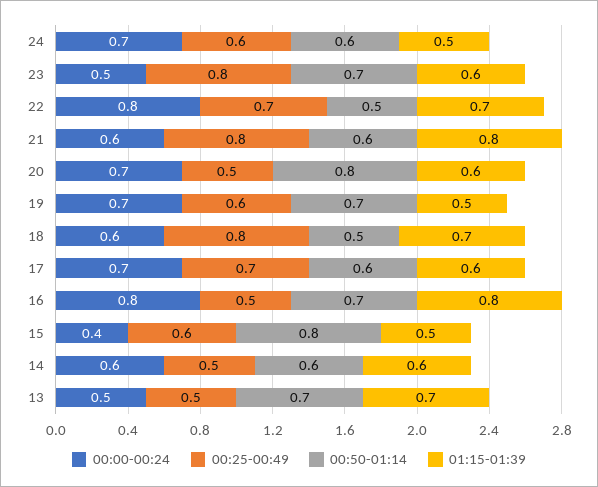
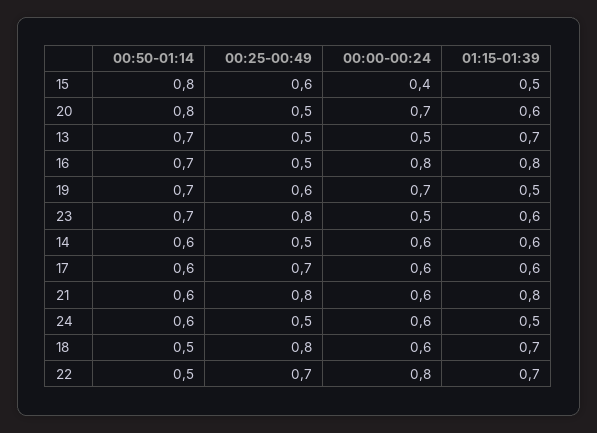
00:00-00:24, 24: 0.7 -> 0.6
00:25-00:49, 24: 0.6 -> 0.5
00:00-00:24, 17: 0.7 -> 0.6

